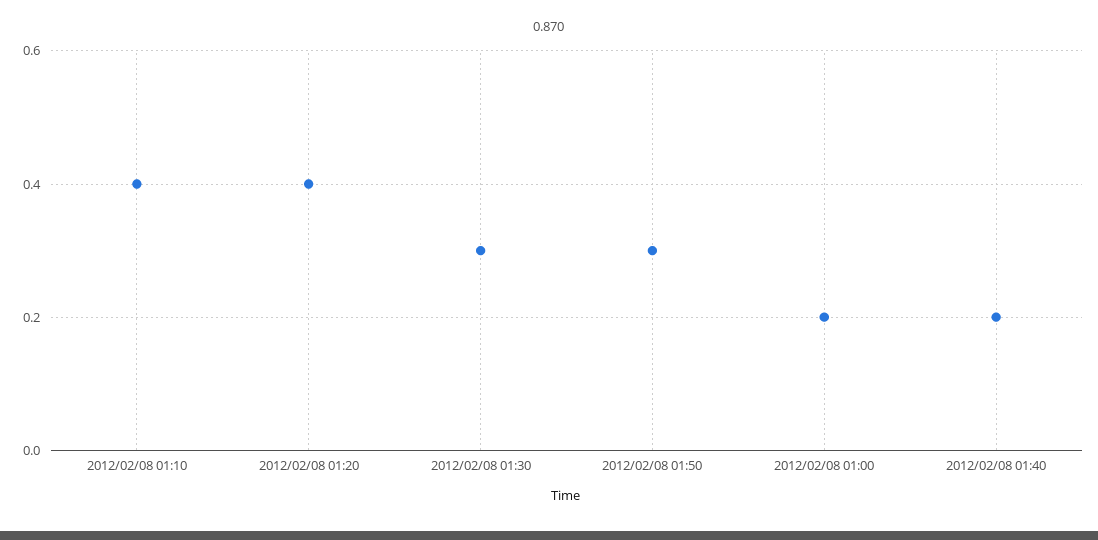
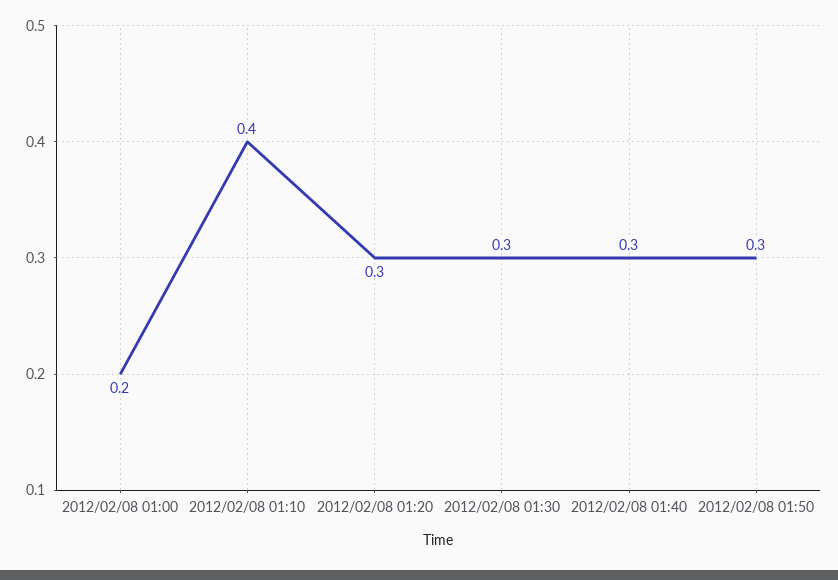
2012/02/08 01:20: 0.4 -> 0.3
2012/02/08 01:40: 0.2 -> 0.3

